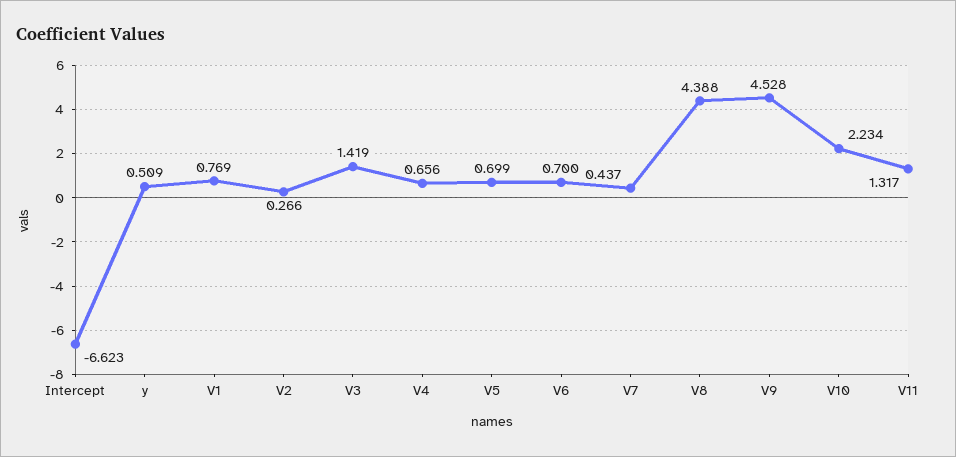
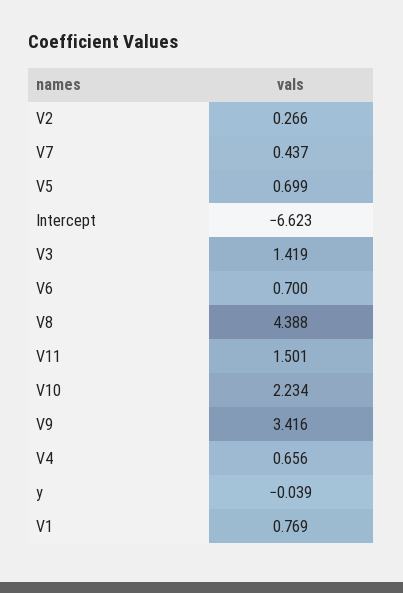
y: 0.509 -> -0.039
V9: 4.528 -> 3.416
V11: 1.317 -> 1.501

